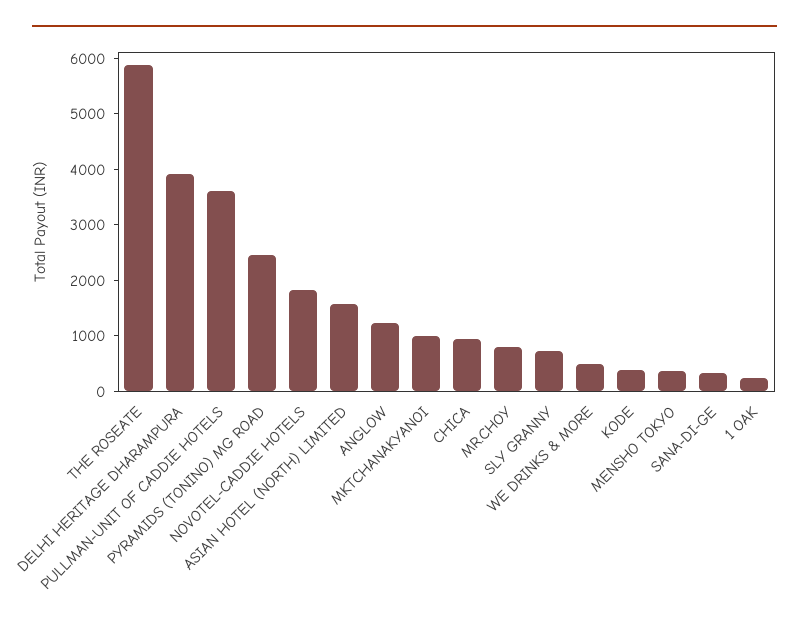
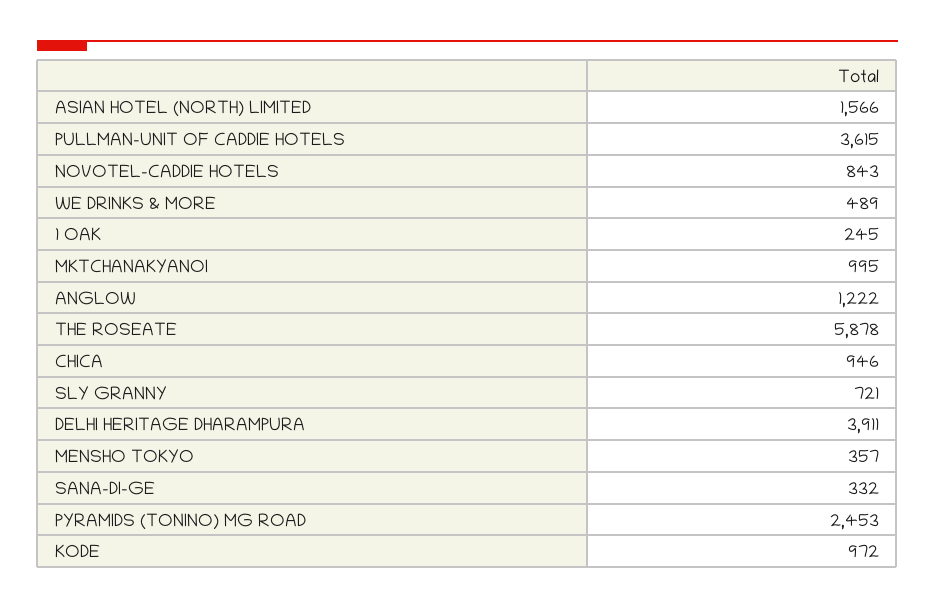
NOVOTEL-CADDIE HOTELS: 1800 -> 843
MR.CHOY: 800 -> none
KODE: 400 -> 972

